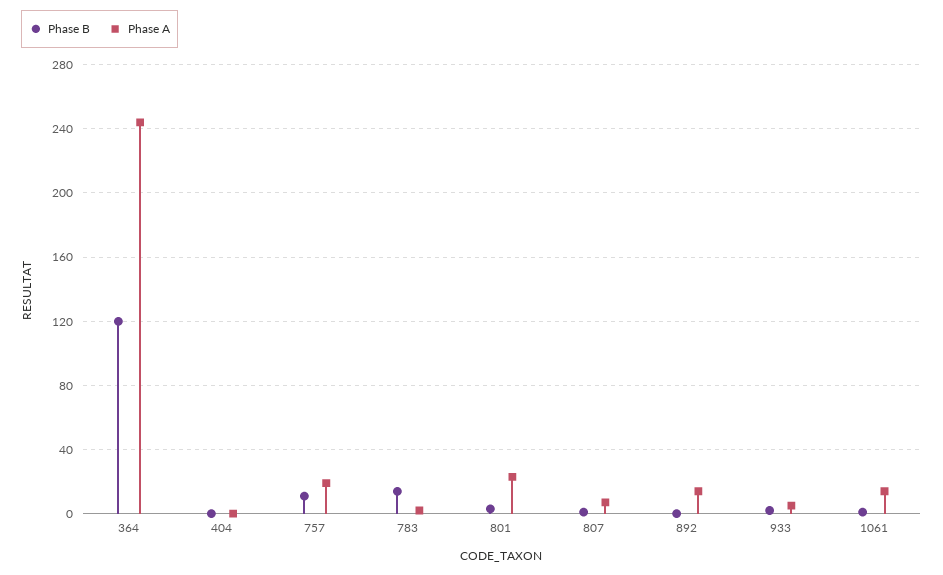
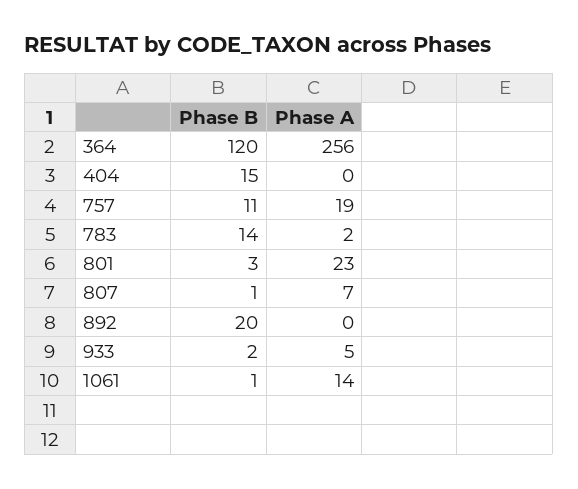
Phase A, 364: 245 -> 256
Phase B, 404: 0 -> 15
Phase B, 892: 0 -> 20
Phase A, 892: 15 -> 0

